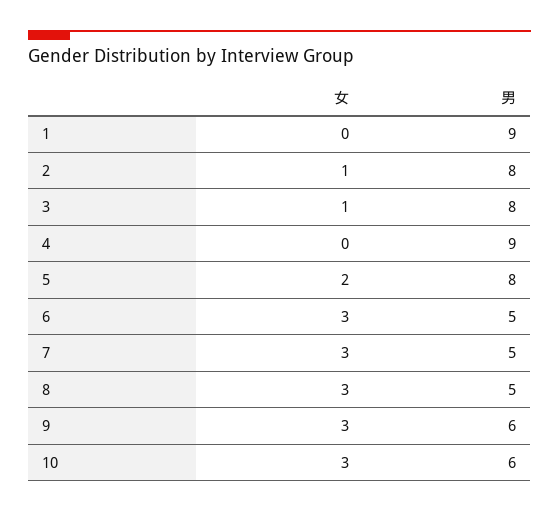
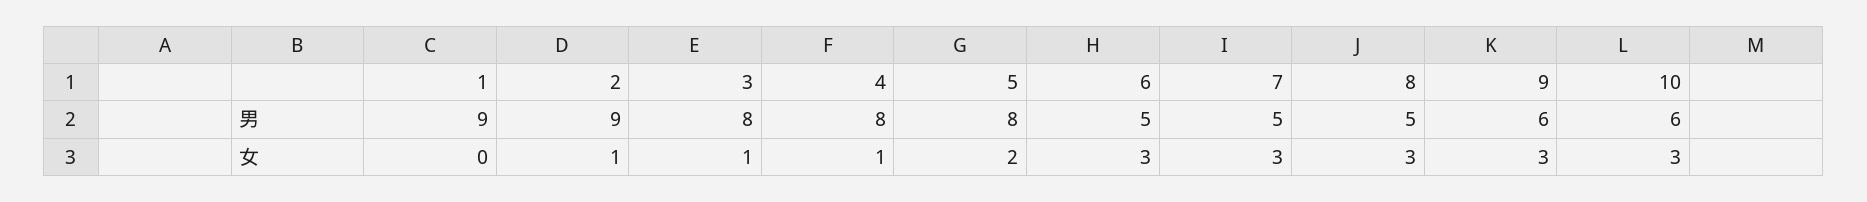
男, 2: 8 -> 9
女, 4: 0 -> 1
男, 4: 9 -> 8

